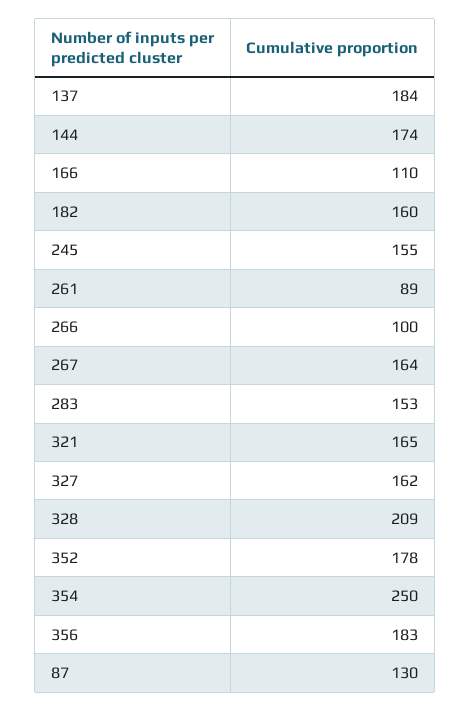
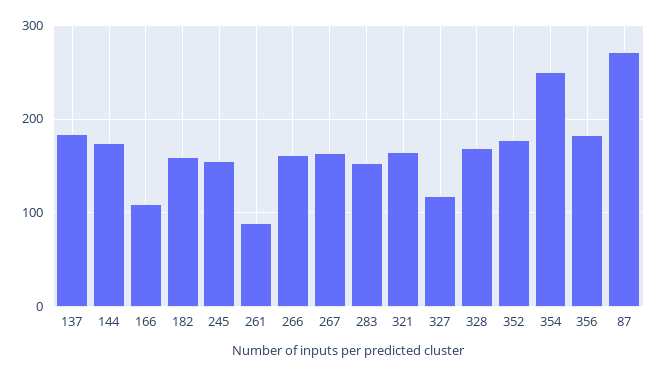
266: 100 -> 160
327: 162 -> 120
328: 209 -> 170
87: 130 -> 270

